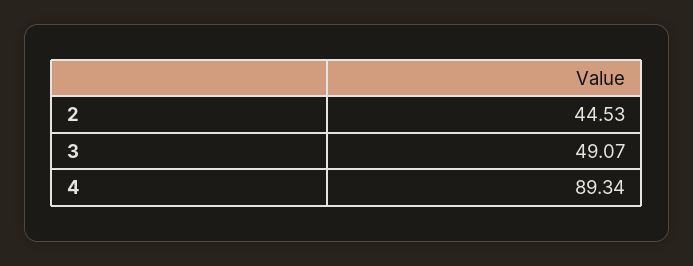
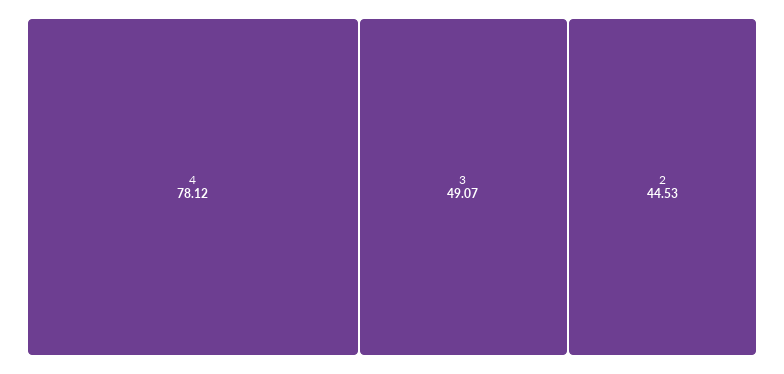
4: 89.34 -> 78.12

